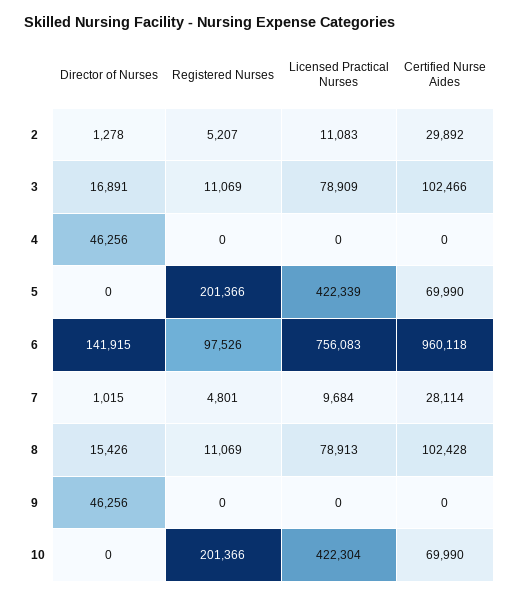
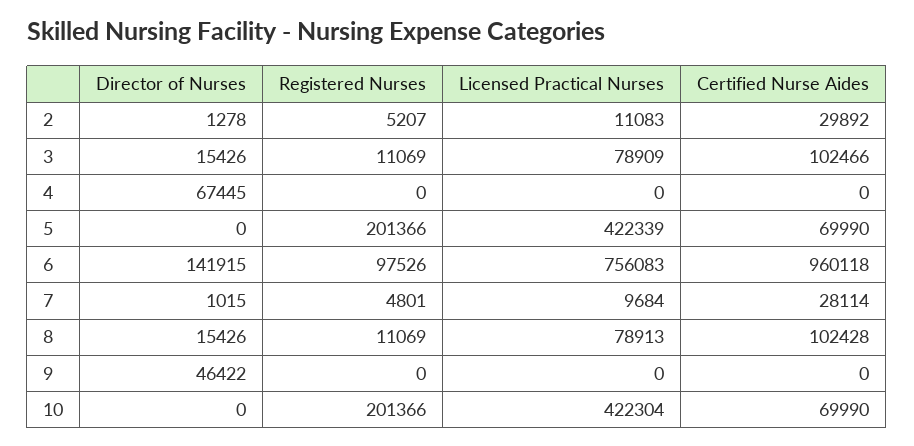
Director of Nurses, 3: 16891 -> 15426
Director of Nurses, 4: 46256 -> 67445
Director of Nurses, 9: 46256 -> 46422

